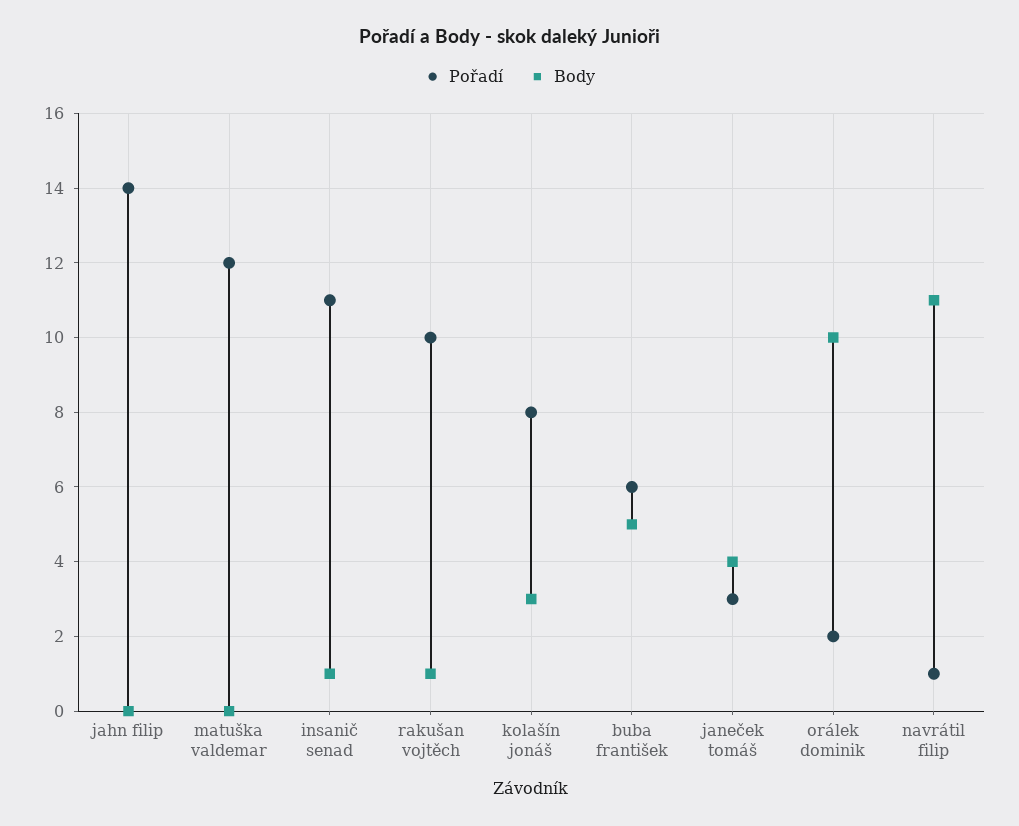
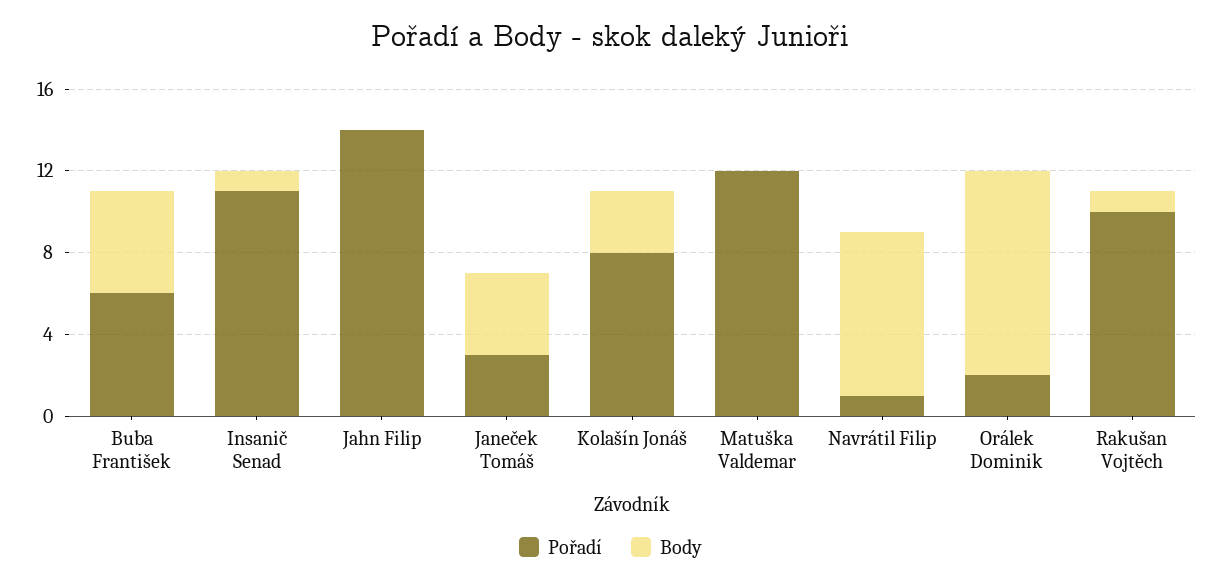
Body, navrátil filip: 11 -> 8

